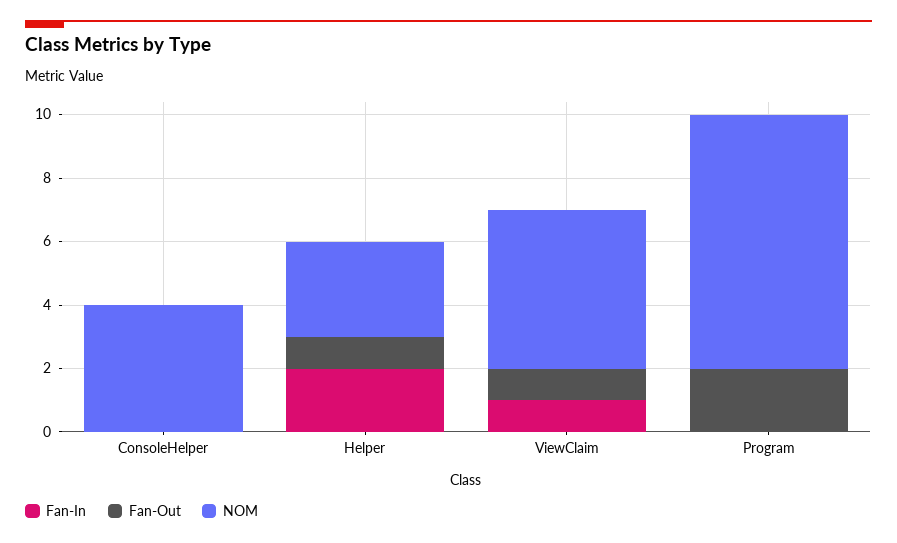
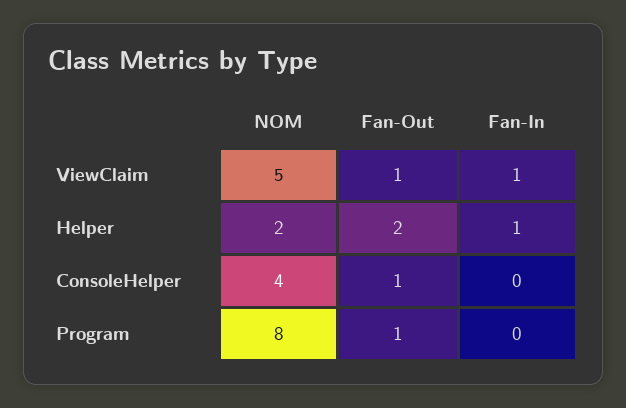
Fan-Out, ConsoleHelper: 0 -> 1
Fan-In, Helper: 2 -> 1
Fan-Out, Helper: 1 -> 2
NOM, Helper: 3 -> 2
Fan-Out, Program: 2 -> 1

